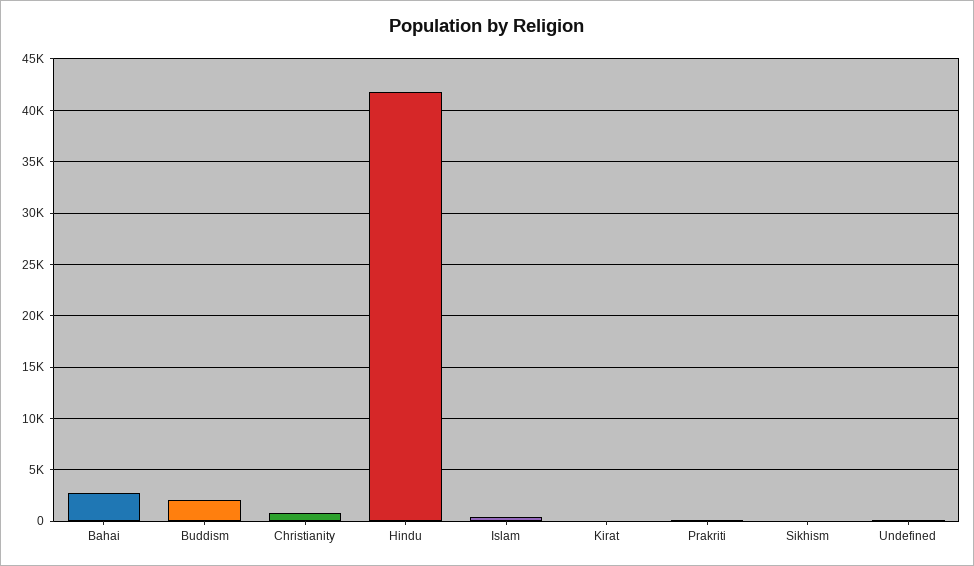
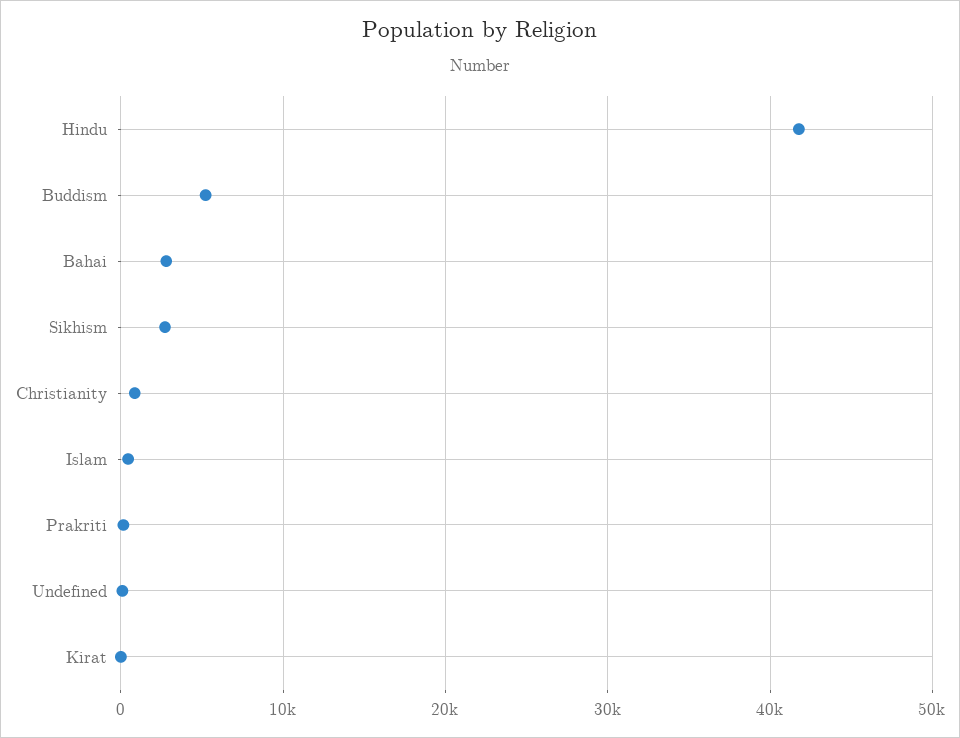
Buddism: 2000 -> 5000
Sikhism: 0 -> 3000

